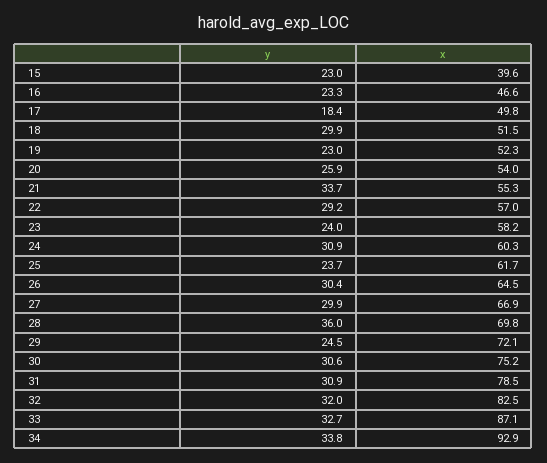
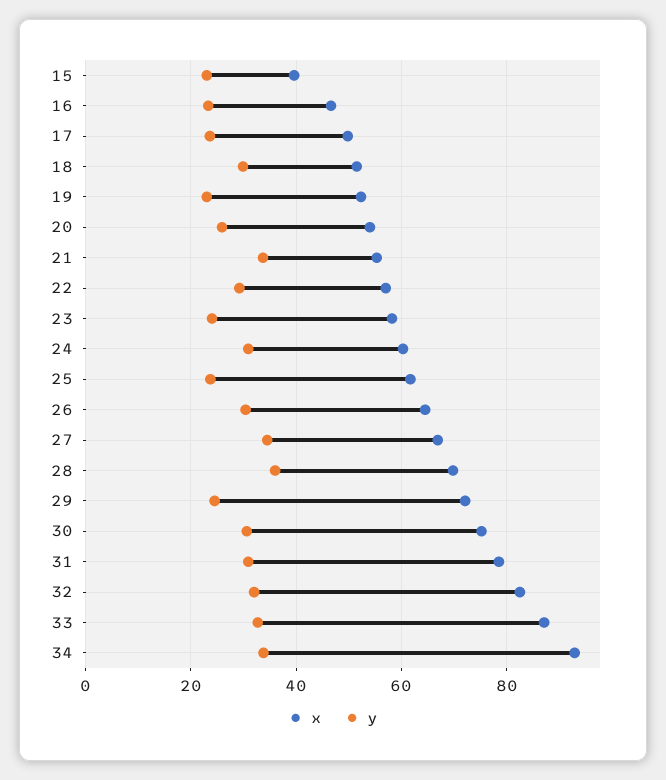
y, 17: 18.4 -> 24
y, 27: 29.9 -> 34

